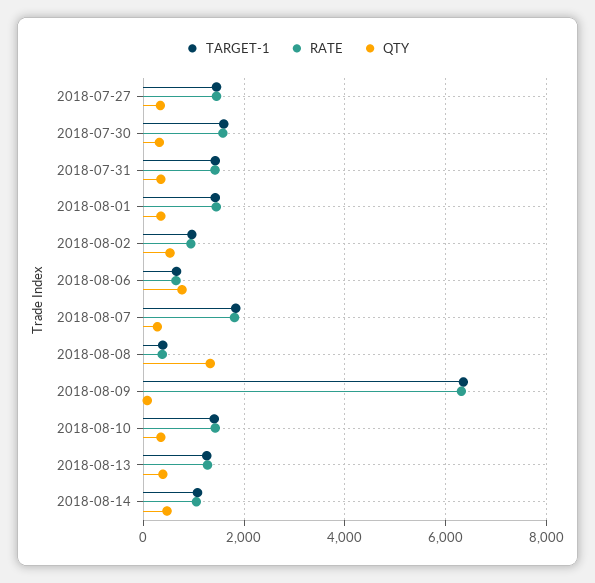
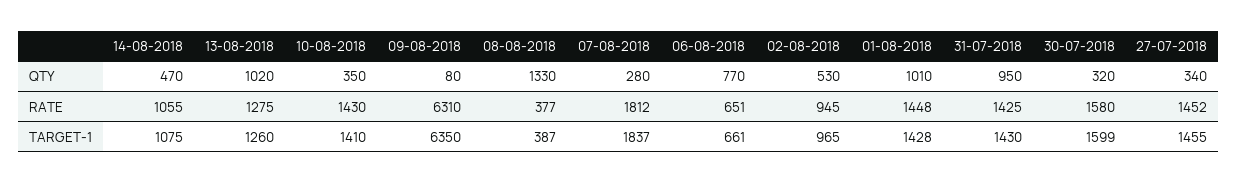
QTY, 2018-07-31: 400 -> 950
QTY, 2018-08-01: 400 -> 1010
QTY, 2018-08-13: 400 -> 1020

